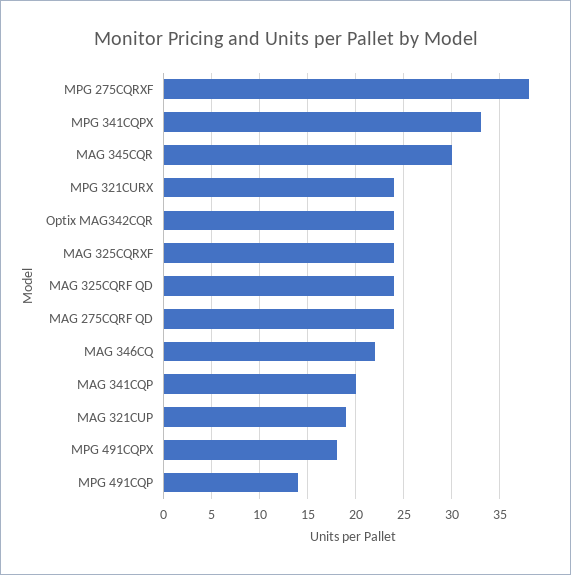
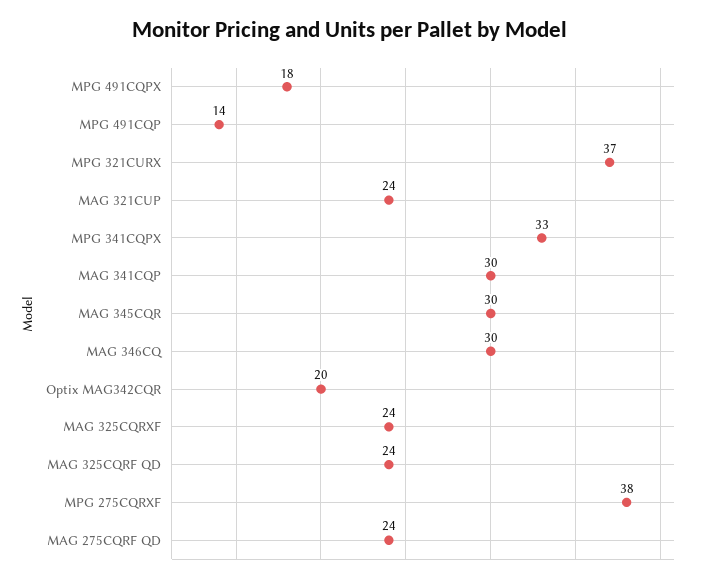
MPG 321CURX: 24 -> 37
Optix MAG342CQR: 24 -> 20
MAG 346CQ: 22 -> 30
MAG 341CQP: 20 -> 30
MAG 321CUP: 19 -> 24

